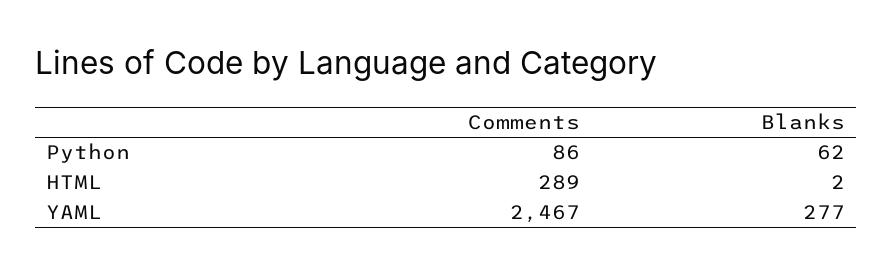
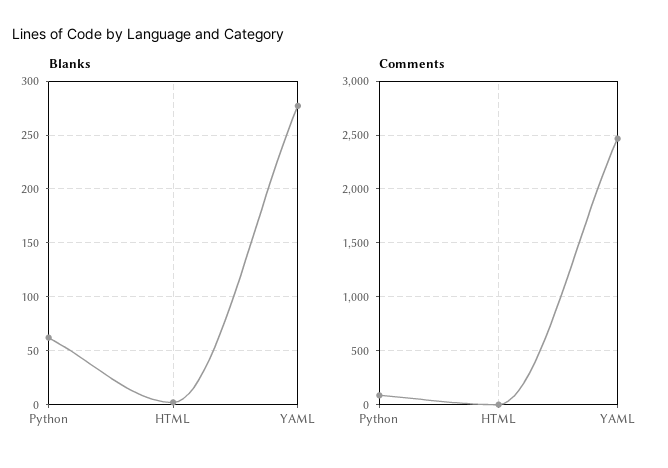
Comments, HTML: 289 -> 0

